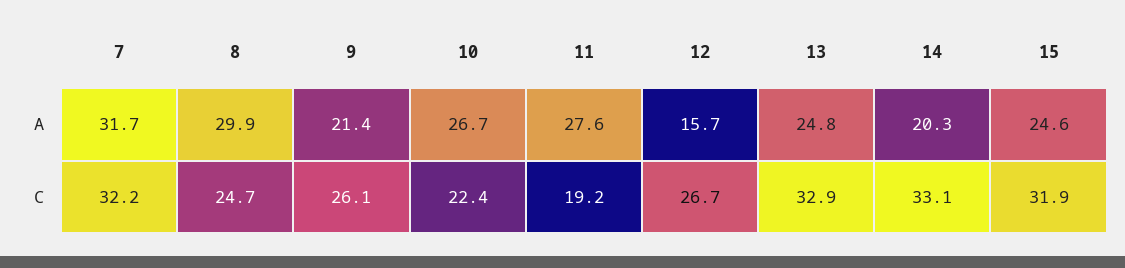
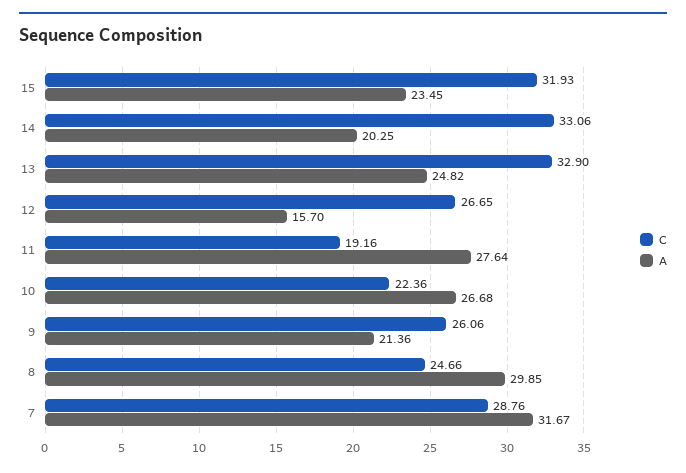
A, 15: 24.6 -> 23.45
C, 7: 32.2 -> 28.76

